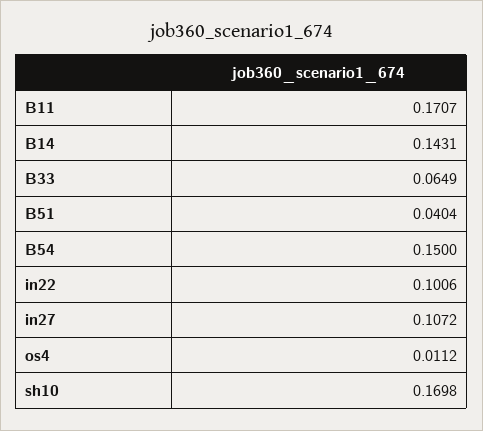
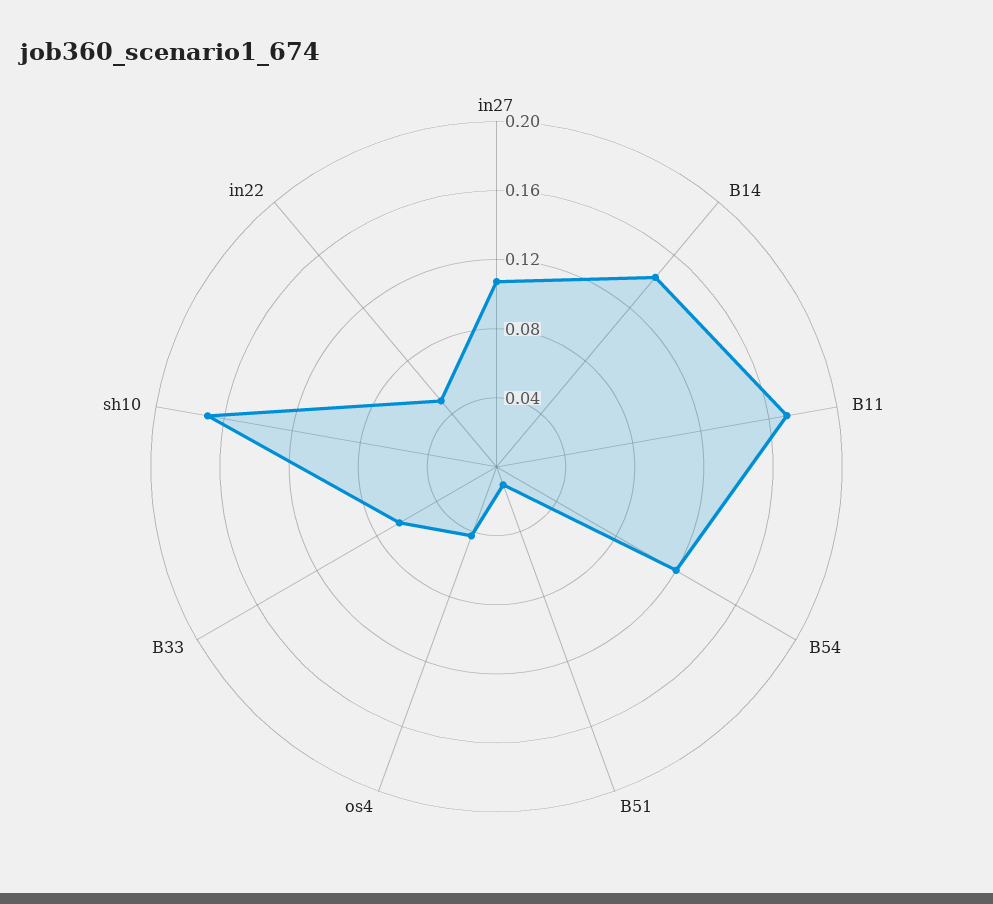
B51: 0.0404 -> 0.01
B54: 0.15 -> 0.12
in22: 0.1006 -> 0.05
os4: 0.0112 -> 0.04

